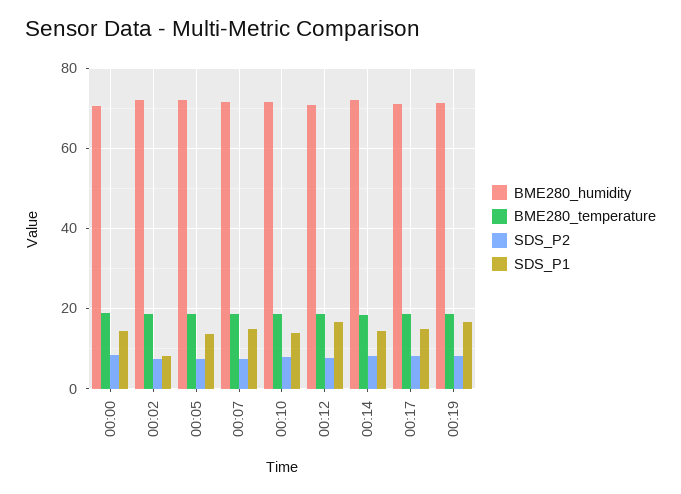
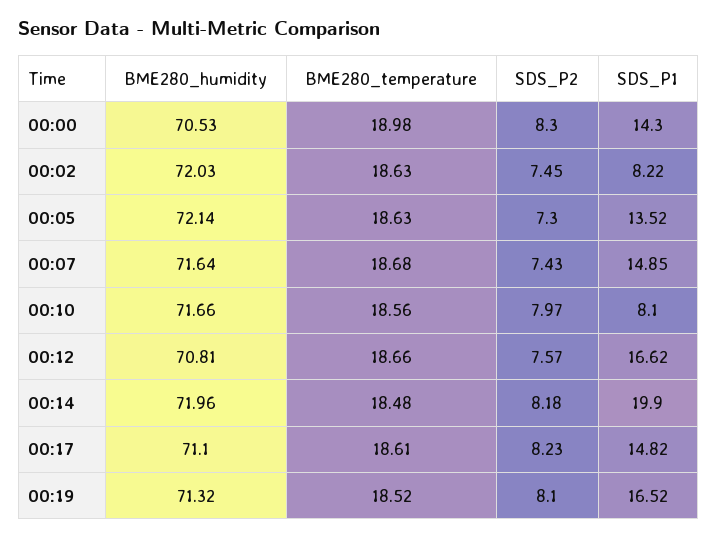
SDS_P1, 00:10: 14 -> 8.1
SDS_P1, 00:14: 14 -> 19.9

